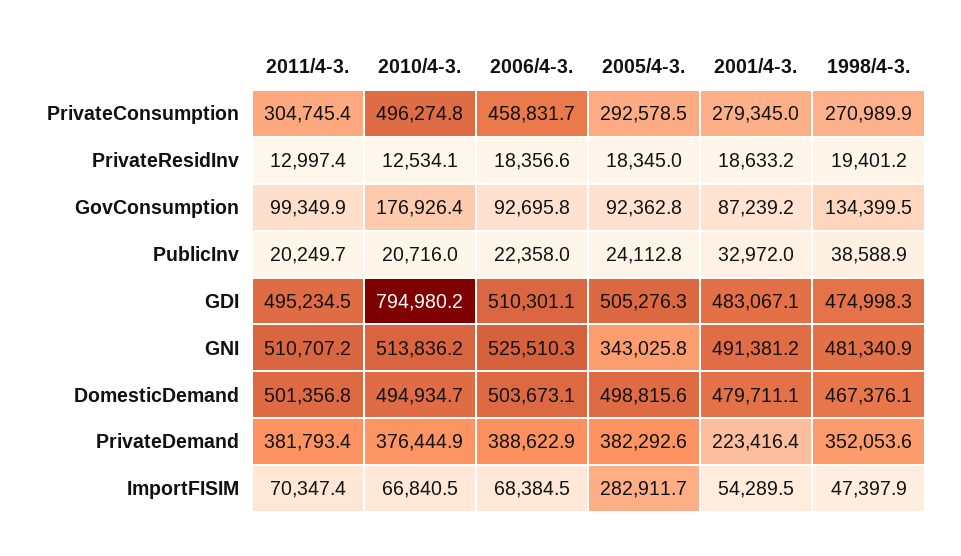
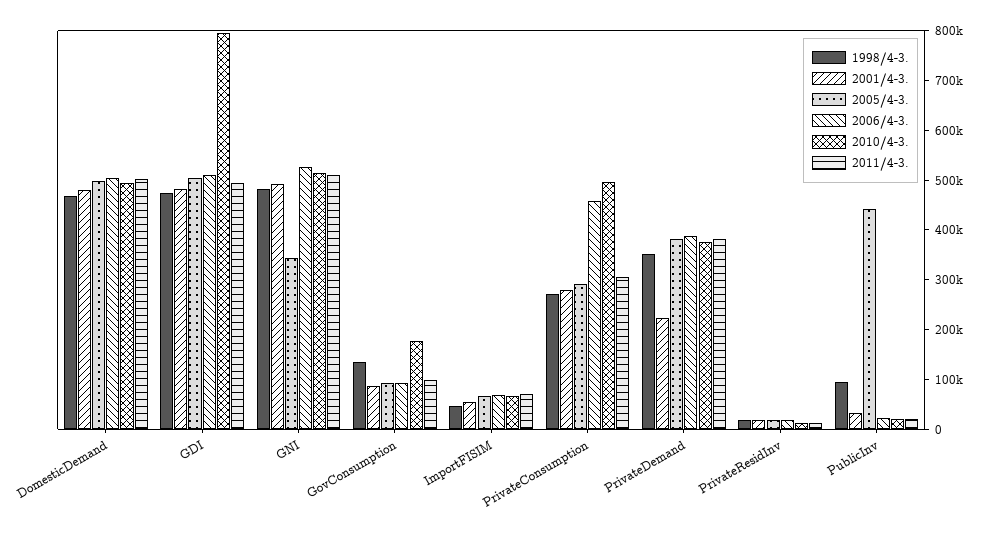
2005/4-3., PublicInv: 24112.8 -> 440000
1998/4-3., PublicInv: 38588.9 -> 100000
2005/4-3., ImportFISIM: 282911.7 -> 60000

